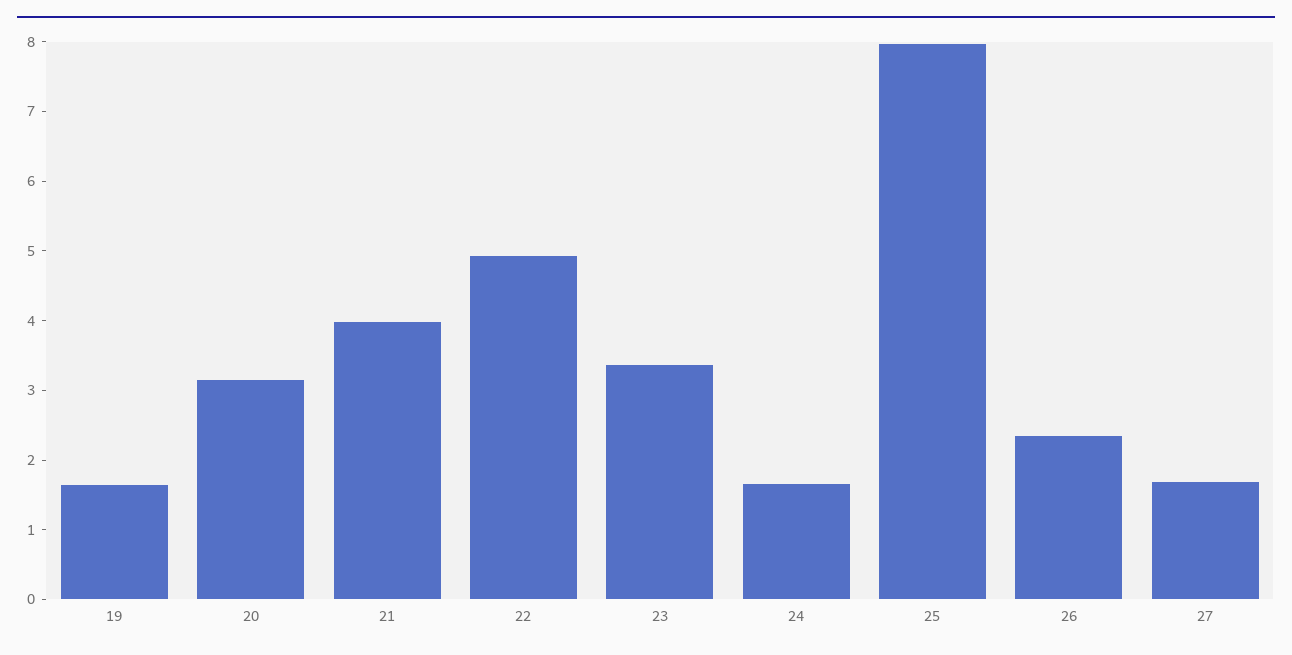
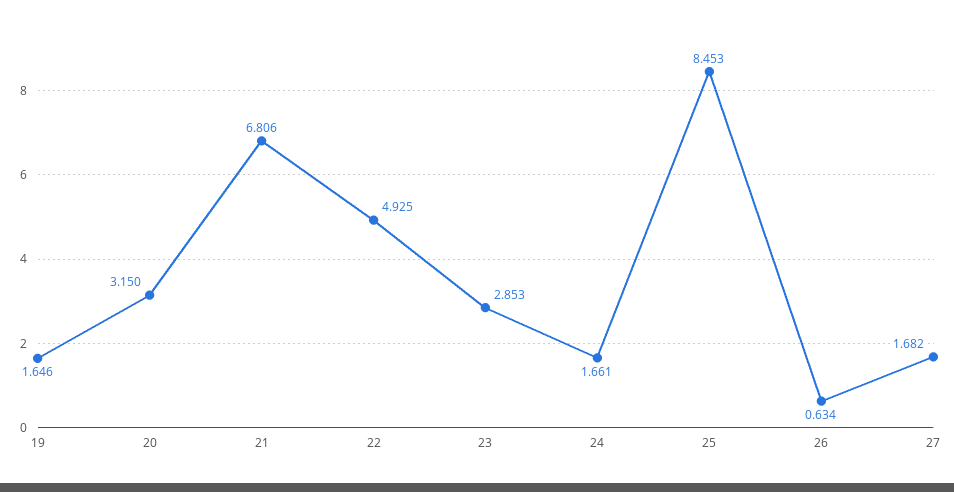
21: 4 -> 6.806
23: 3.4 -> 2.853
25: 8 -> 8.453
26: 2.4 -> 0.634

